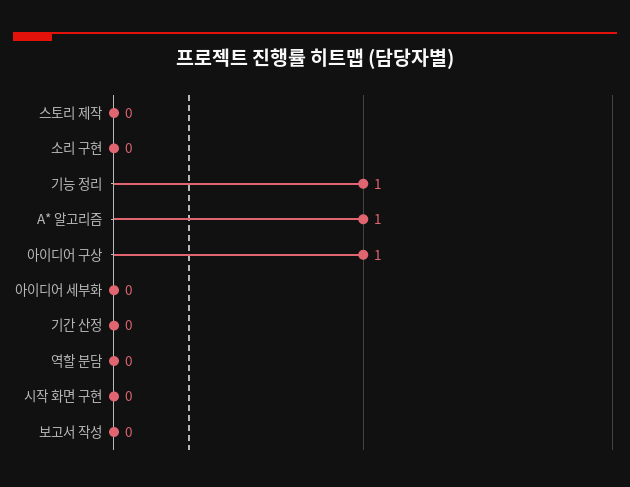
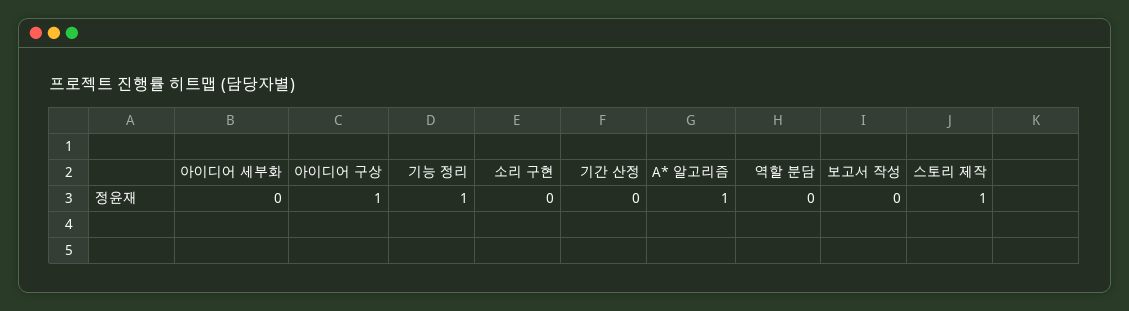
스토리 제작: 0 -> 1
시작 화면 구현: 0 -> none

